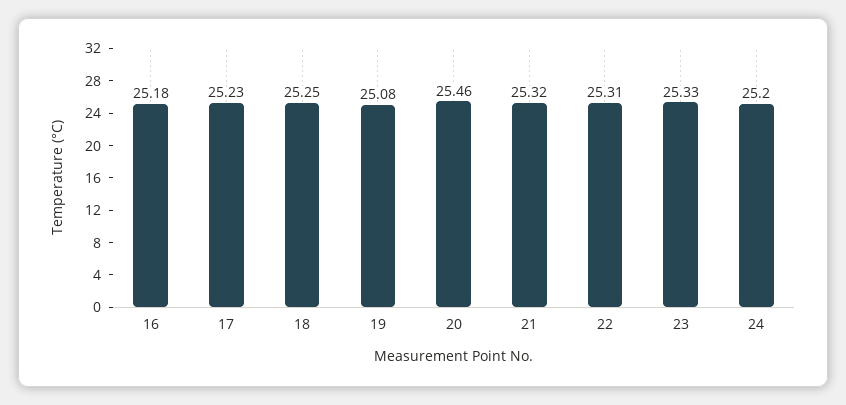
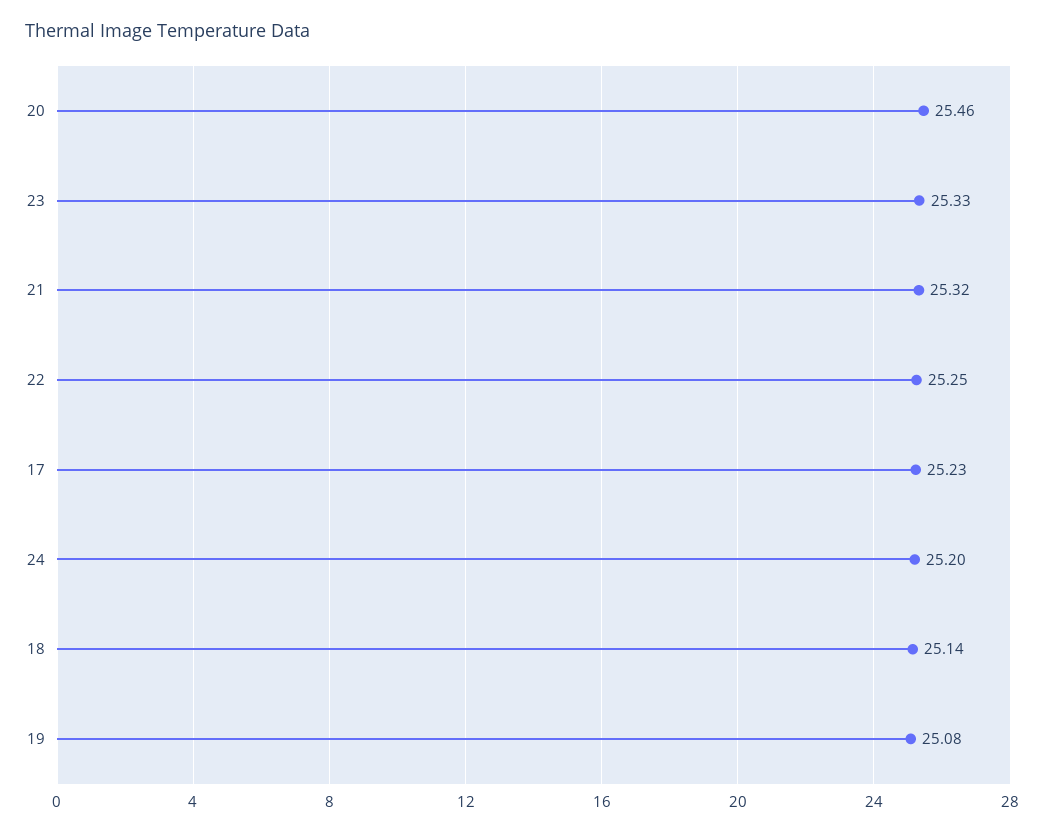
16: 25.18 -> none
18: 25.25 -> 25.14
22: 25.31 -> 25.25

